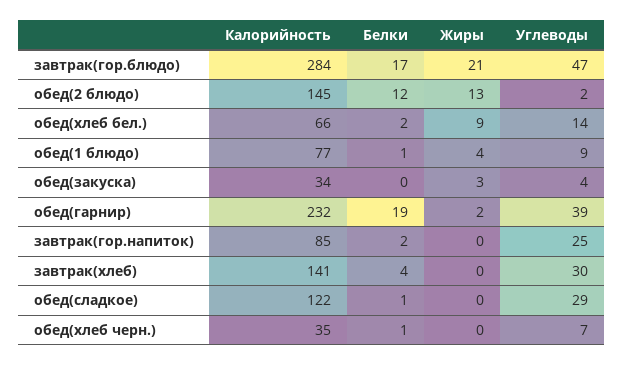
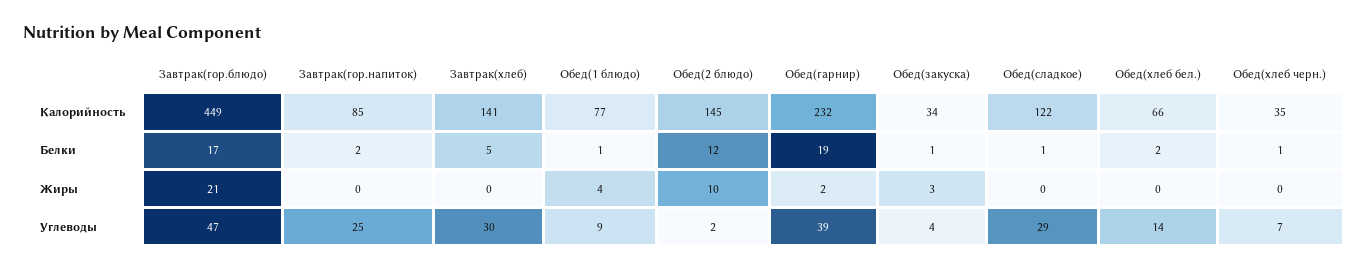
Калорийность, завтрак(гор.блюдо): 284 -> 449
Жиры, обед(2 блюдо): 13 -> 10
Жиры, обед(хлеб бел.): 9 -> 0
Белки, обед(закуска): 0 -> 1
Белки, завтрак(хлеб): 4 -> 5

